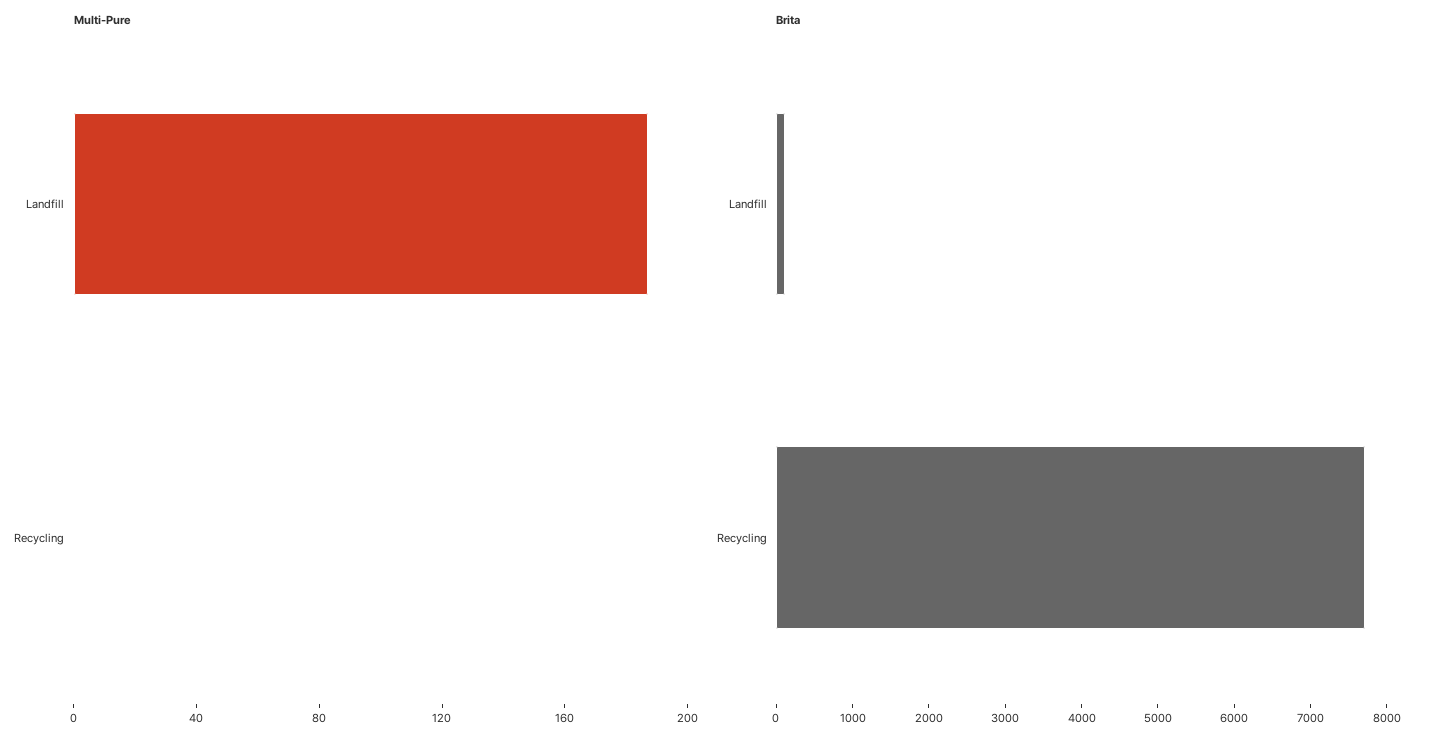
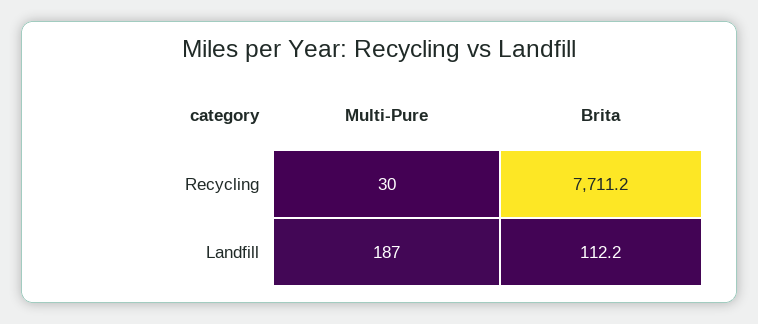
Multi-Pure, Recycling: 0 -> 30

